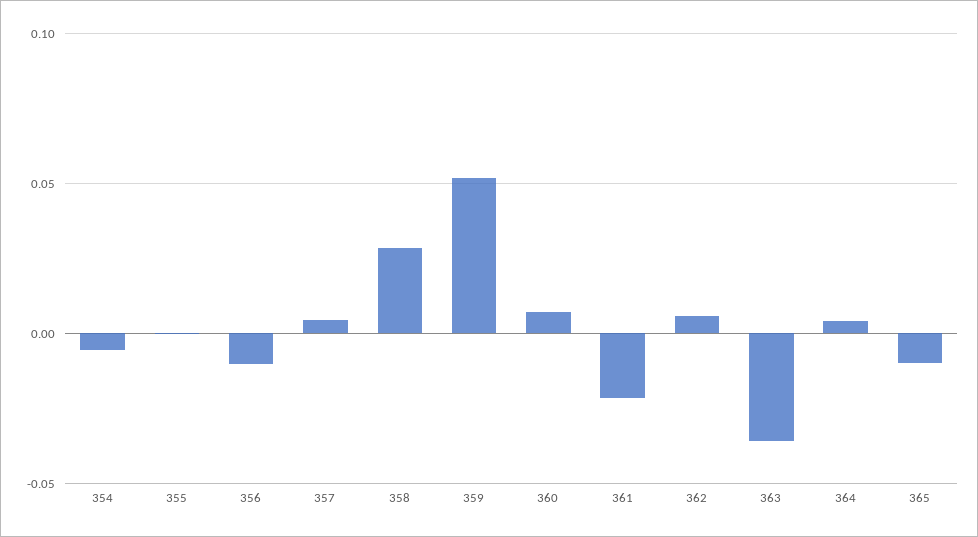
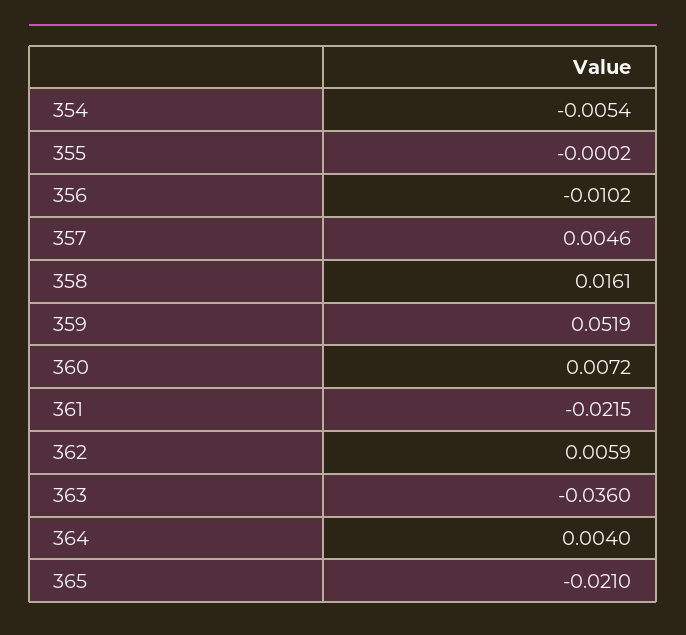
358: 0.03 -> 0.0161
365: -0.01 -> -0.021

